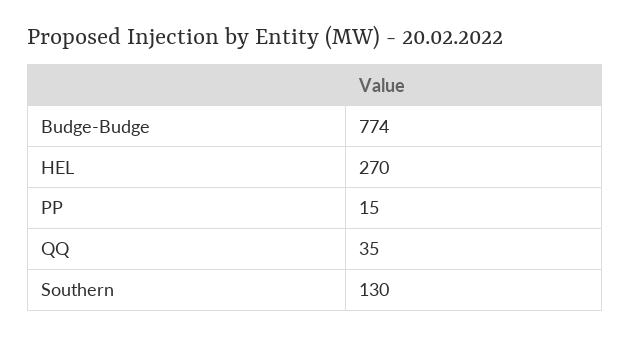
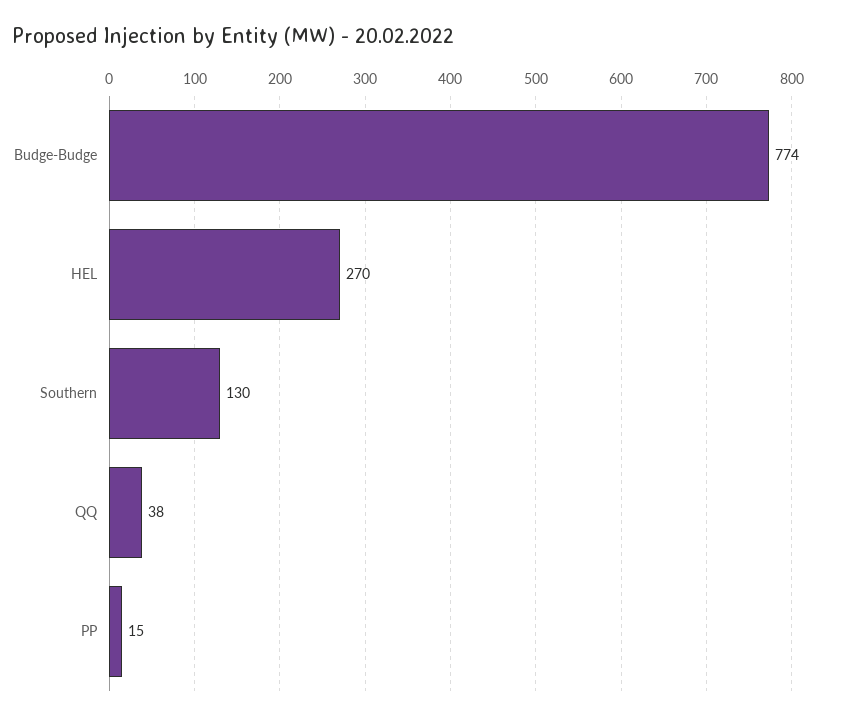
QQ: 35 -> 38

